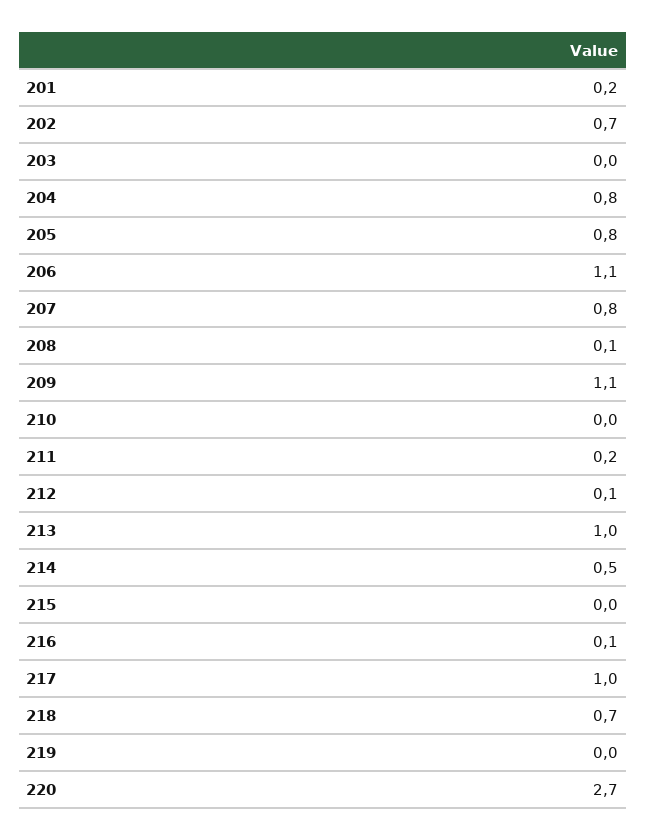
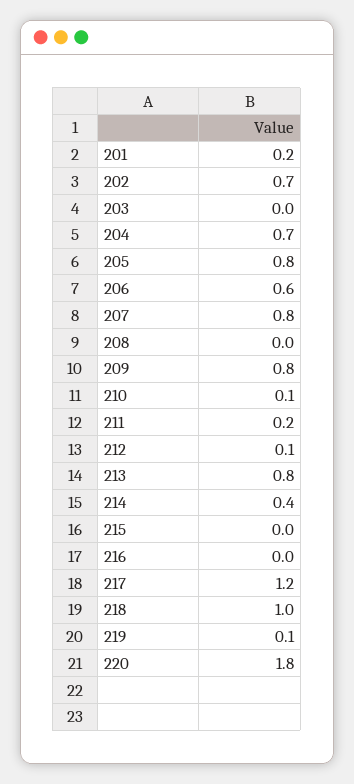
204: 0.8 -> 0.7
206: 1.1 -> 0.6
208: 0.1 -> 0
209: 1.1 -> 0.8
210: 0 -> 0.1
213: 1 -> 0.8
214: 0.5 -> 0.4
216: 0.1 -> 0
217: 1 -> 1.2
218: 0.7 -> 1
219: 0 -> 0.1
220: 2.7 -> 1.8

